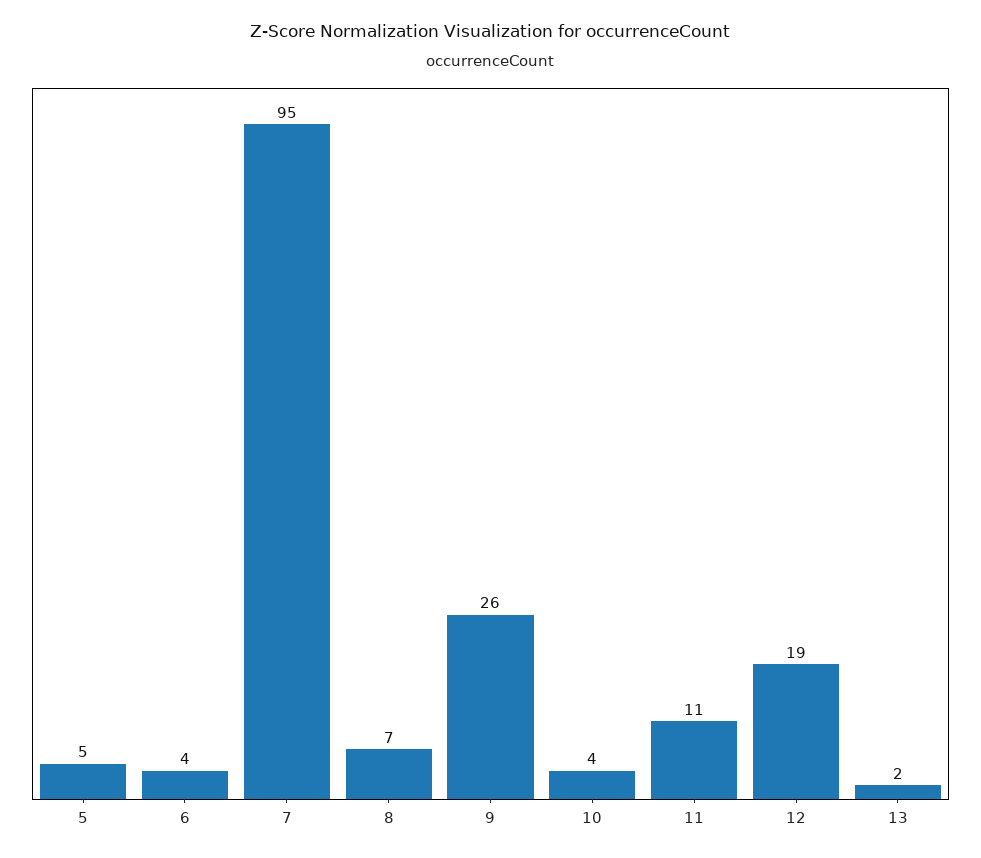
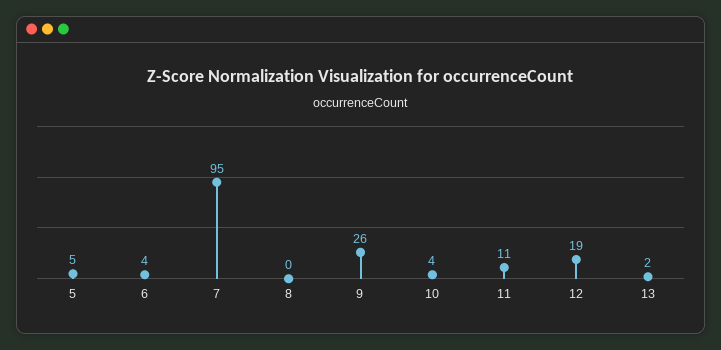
8: 7 -> 0

